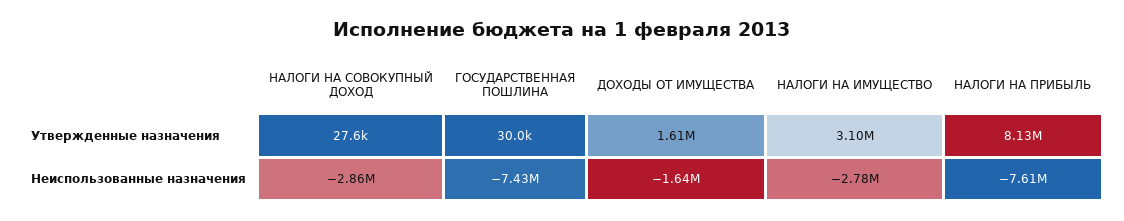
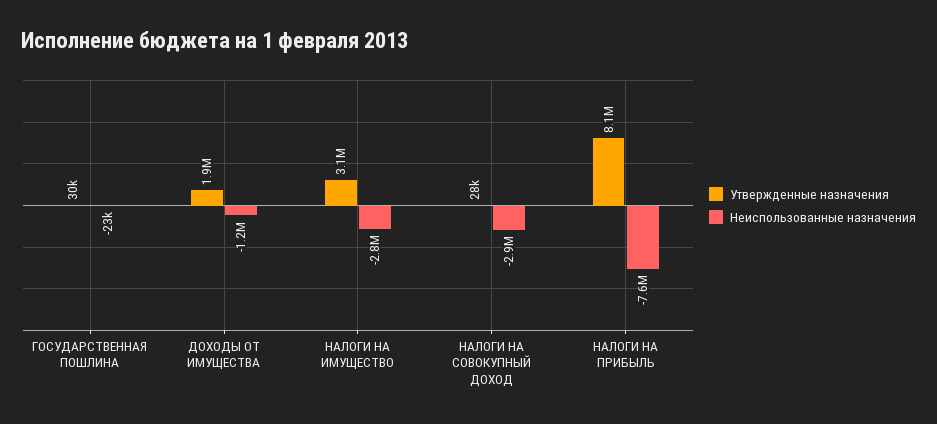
Утвержденные назначения, ДОХОДЫ ОТ ИМУЩЕСТВА: 1610000 -> 1900000
Неиспользованные назначения, ГОСУДАРСТВЕННАЯ ПОШЛИНА: -7430000 -> -23000
Неиспользованные назначения, ДОХОДЫ ОТ ИМУЩЕСТВА: -1640000 -> -1200000

